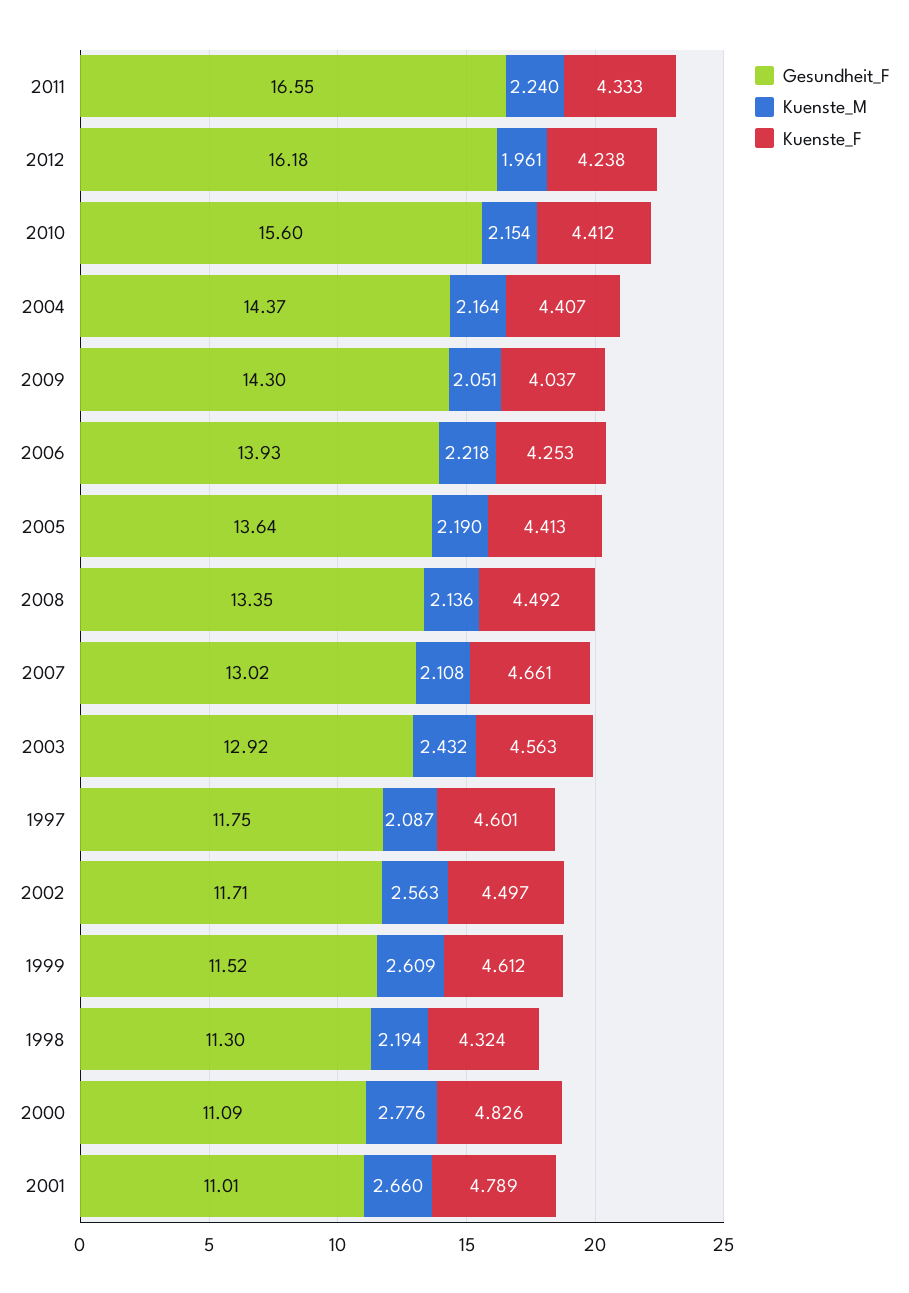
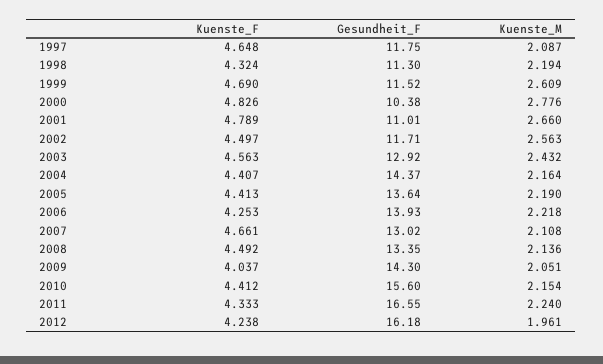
Kuenste_F, 1997: 4.601 -> 4.648
Kuenste_F, 1999: 4.612 -> 4.69
Gesundheit_F, 2000: 11.09 -> 10.38

